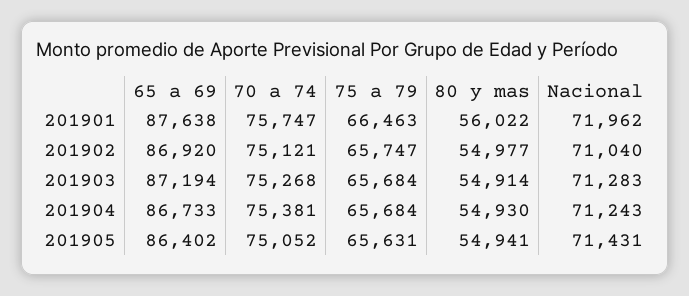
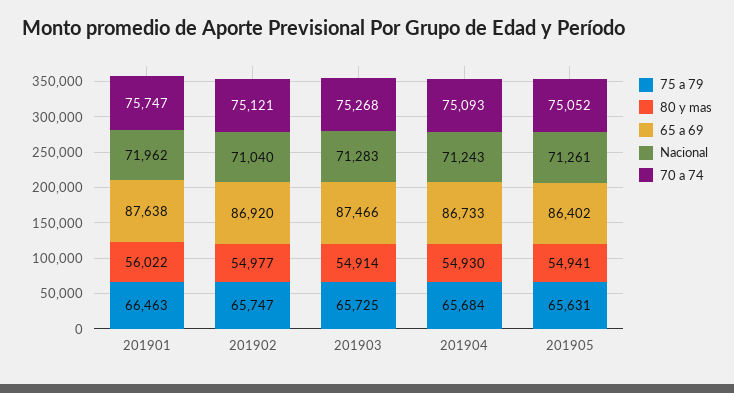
65 a 69, 201903: 87194 -> 87466
75 a 79, 201903: 65684 -> 65725
70 a 74, 201904: 75381 -> 75093
Nacional, 201905: 71431 -> 71261

